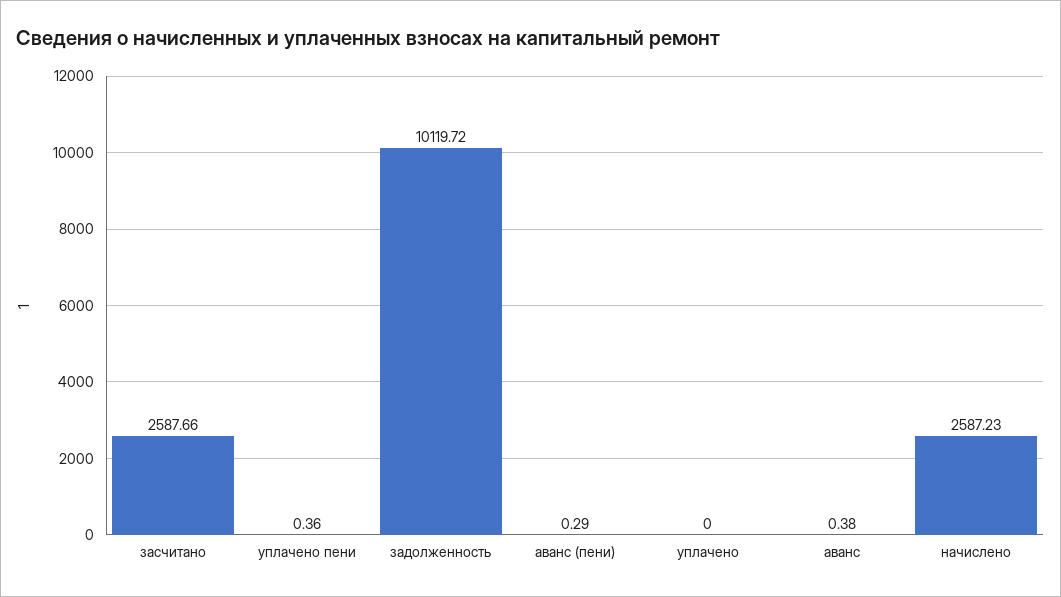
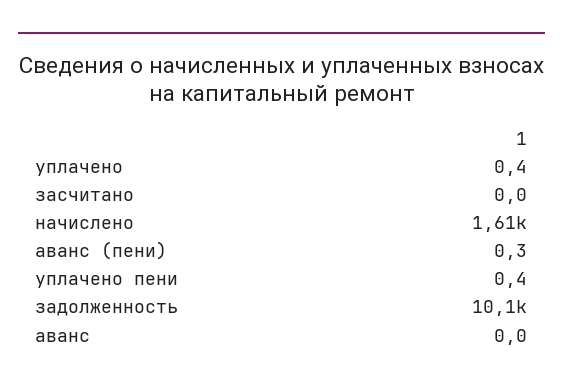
засчитано: 2587.66 -> 0
уплачено: 0 -> 0.4
аванс: 0.38 -> 0
начислено: 2587.23 -> 1610

